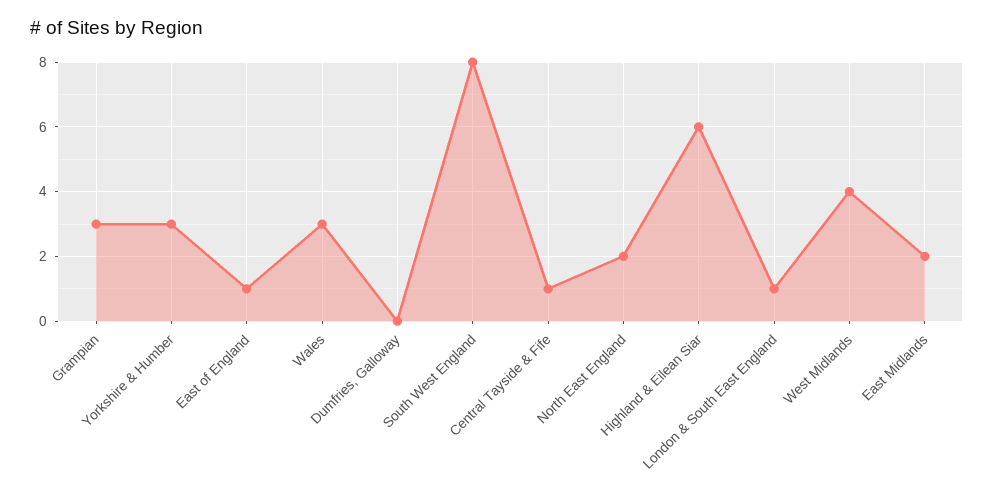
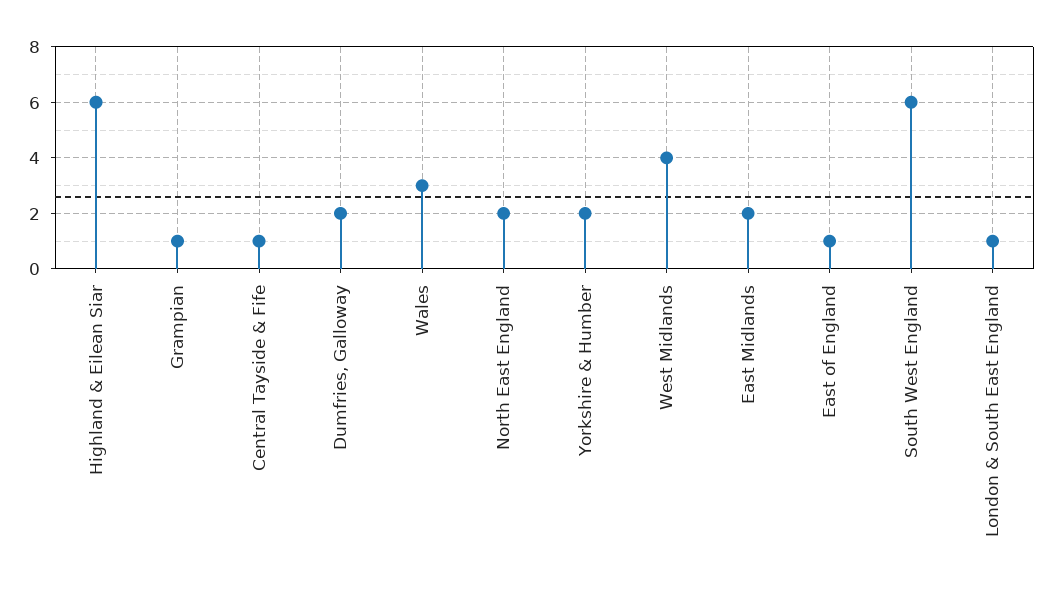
Grampian: 3 -> 1
Yorkshire & Humber: 3 -> 2
Dumfries, Galloway: 0 -> 2
South West England: 8 -> 6

